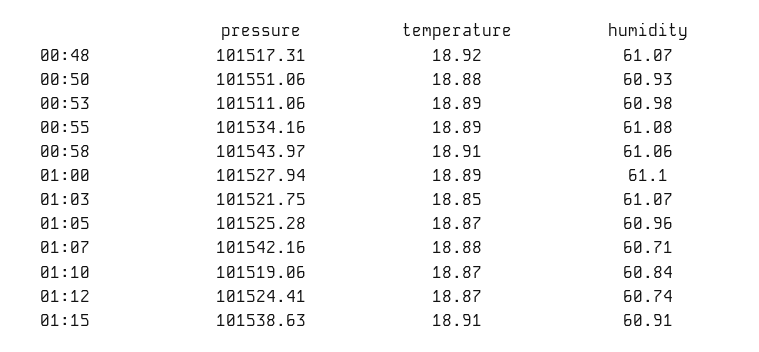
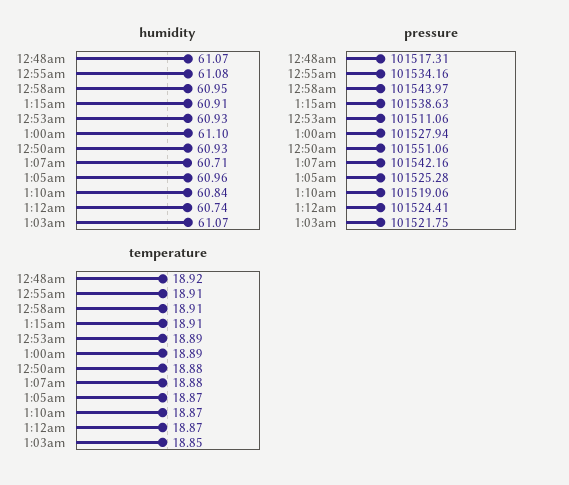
humidity, 00:53: 60.98 -> 60.93
temperature, 00:55: 18.89 -> 18.91
humidity, 00:58: 61.06 -> 60.95

